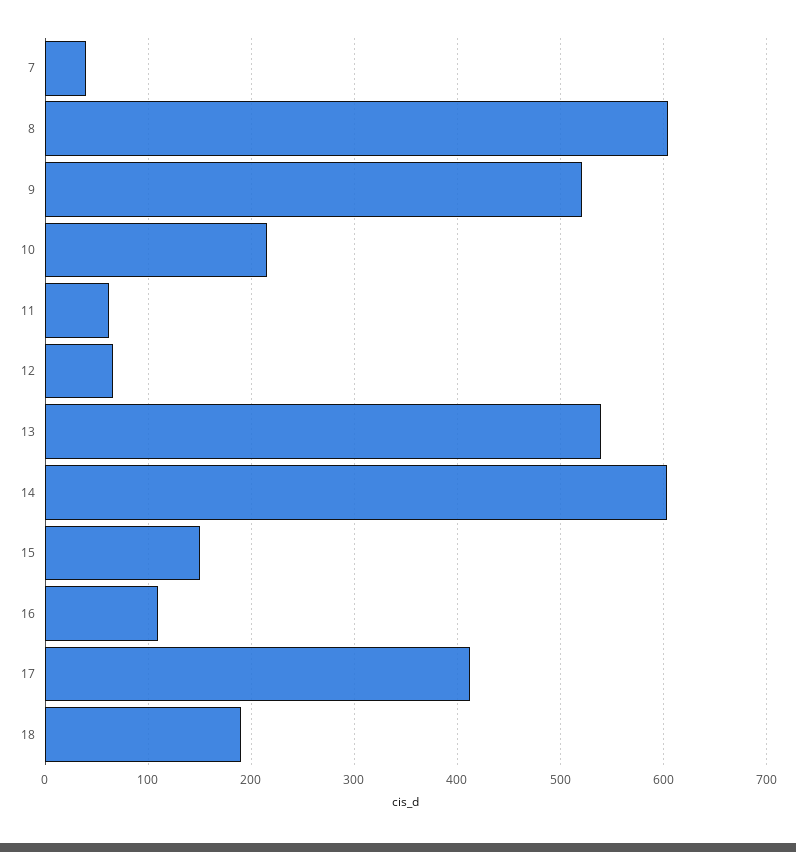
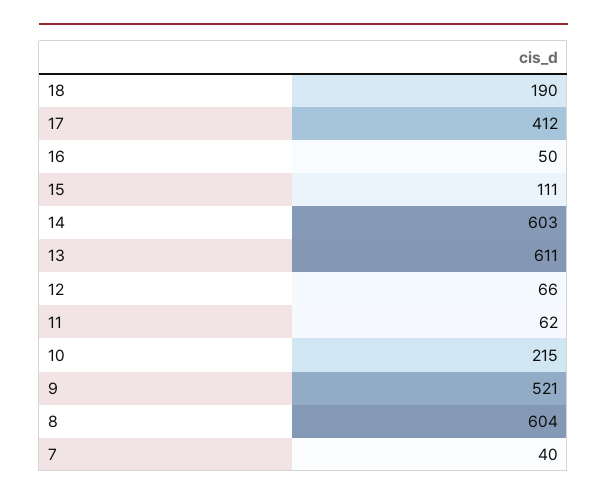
13: 540 -> 611
15: 150 -> 111
16: 110 -> 50

